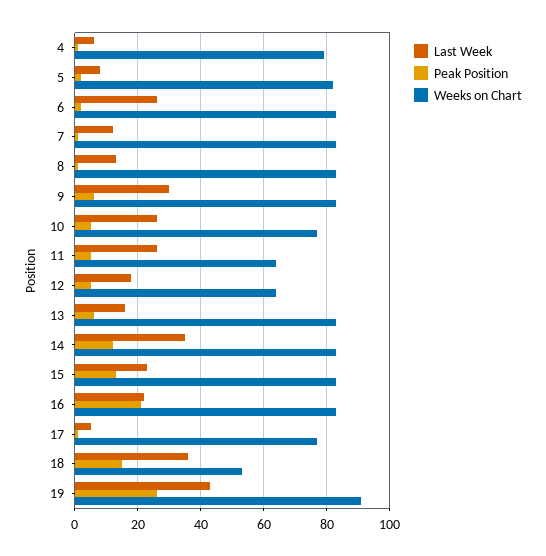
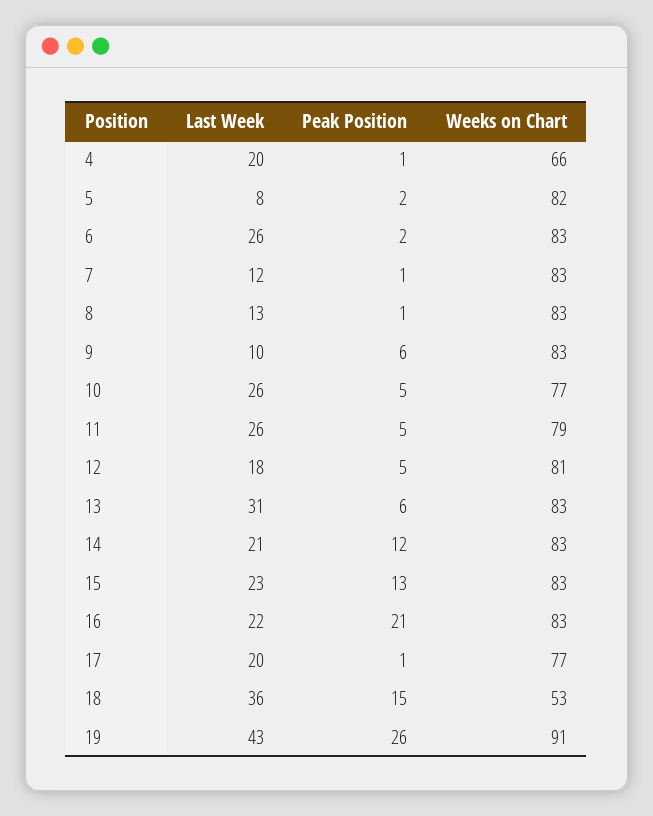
Last Week, 4: 5 -> 20
Weeks on Chart, 4: 80 -> 66
Last Week, 9: 30 -> 10
Weeks on Chart, 11: 65 -> 79
Weeks on Chart, 12: 65 -> 81
Last Week, 13: 15 -> 31
Last Week, 14: 35 -> 21
Last Week, 17: 5 -> 20

